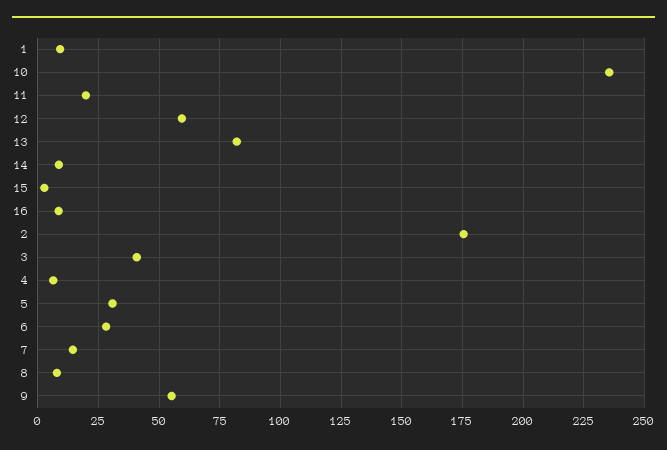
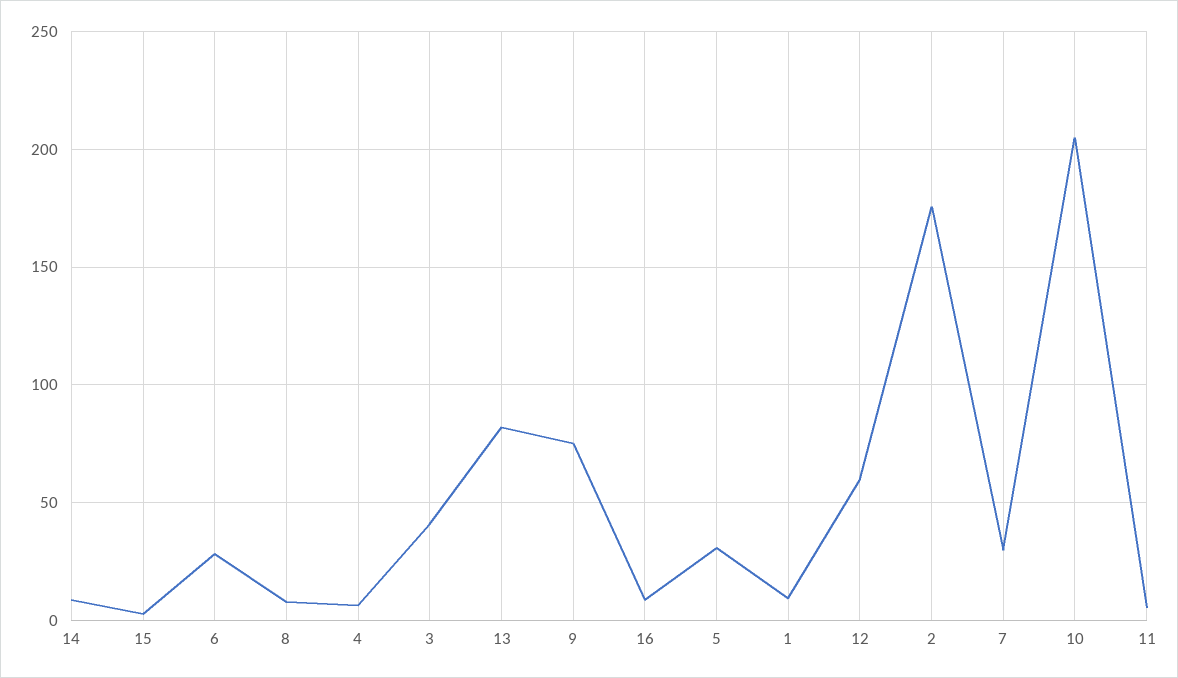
10: 235 -> 205
11: 20 -> 5
7: 15 -> 30
9: 55 -> 75

